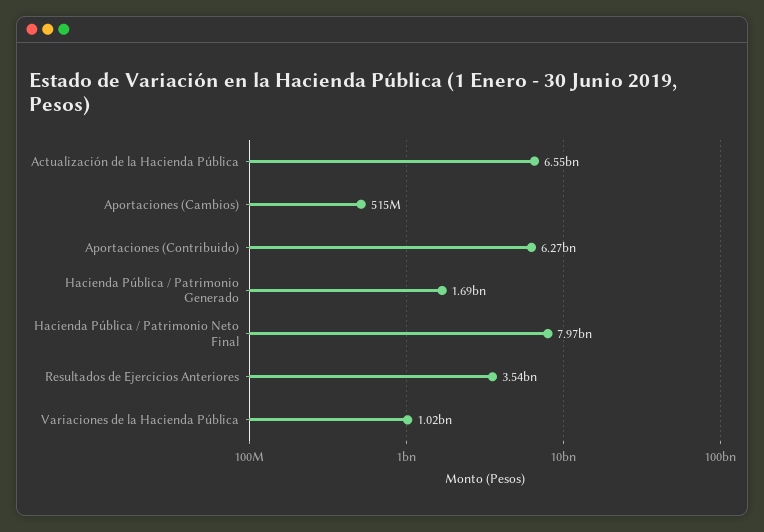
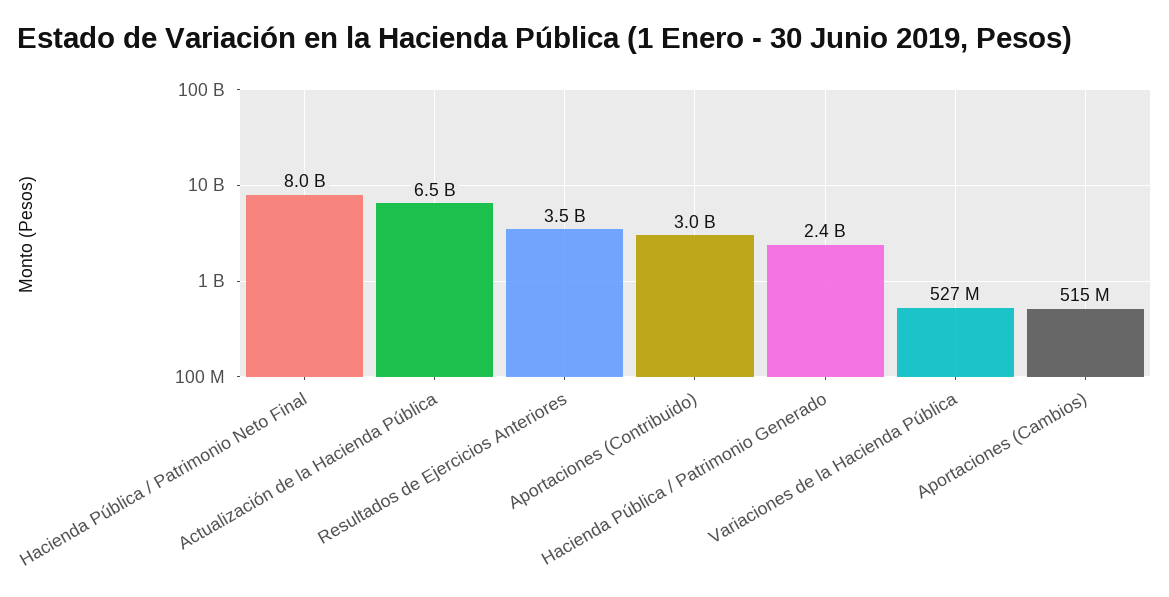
Aportaciones (Contribuido): 6270000000 -> 3000000000
Hacienda Pública / Patrimonio Generado: 1690000000 -> 2400000000
Variaciones de la Hacienda Pública: 1020000000 -> 527000000

